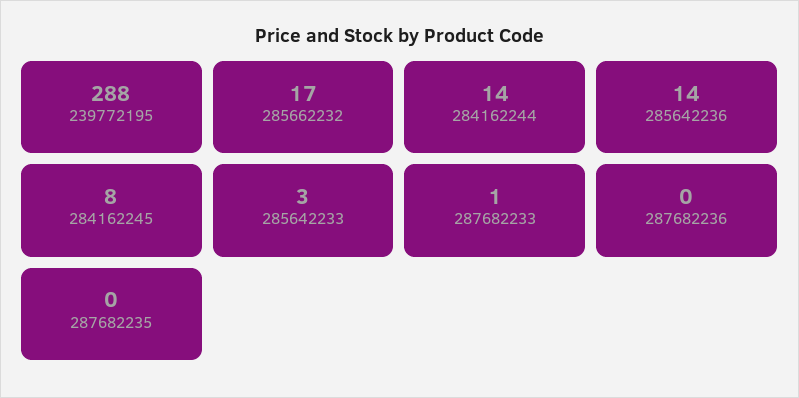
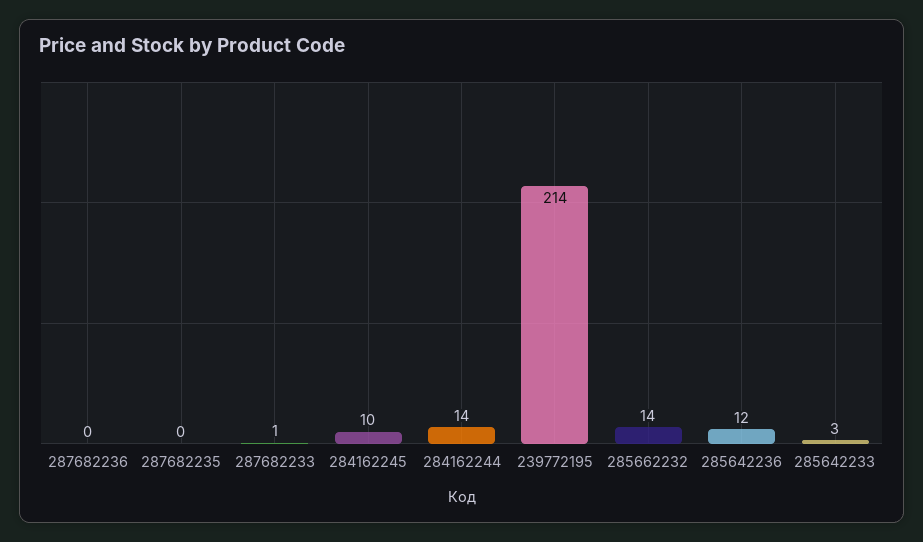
239772195: 288 -> 214
285662232: 17 -> 14
285642236: 14 -> 12
284162245: 8 -> 10

